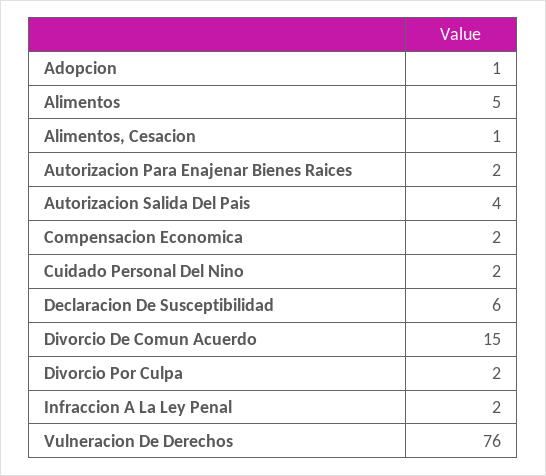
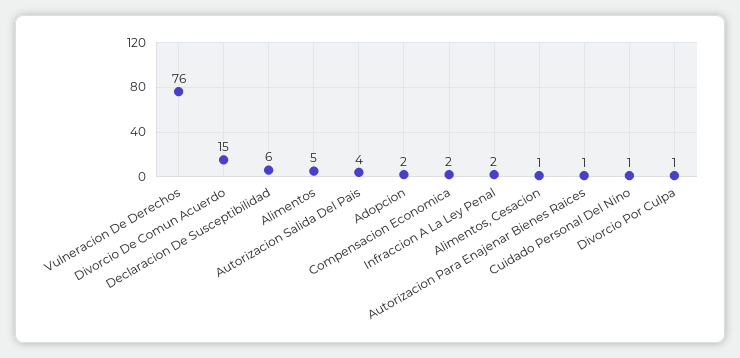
Adopcion: 1 -> 2
Autorizacion Para Enajenar Bienes Raices: 2 -> 1
Cuidado Personal Del Nino: 2 -> 1
Divorcio Por Culpa: 2 -> 1

